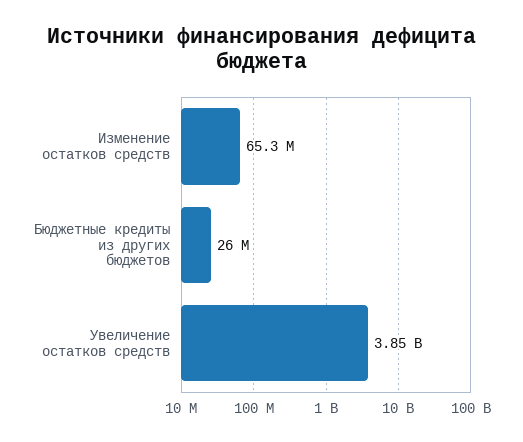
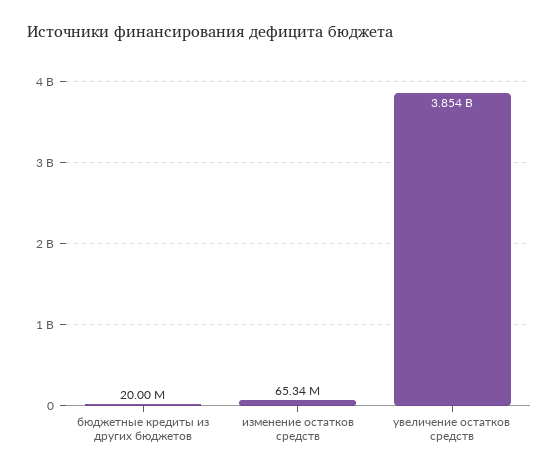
Бюджетные кредиты из других бюджетов: 26000000 -> 20000000

